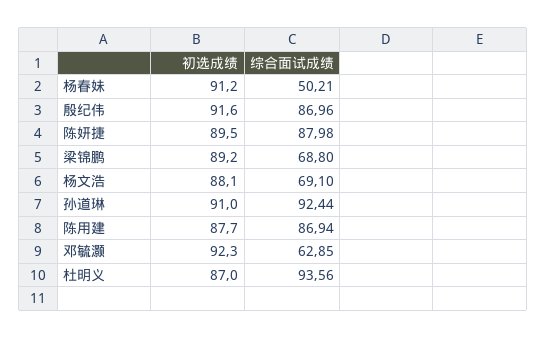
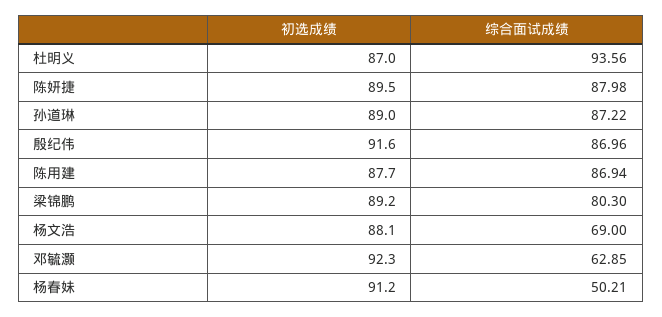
综合面试成绩, 梁锦鹏: 68.8 -> 80.3
综合面试成绩, 杨文浩: 69.1 -> 69
初选成绩, 孙道琳: 91 -> 89
综合面试成绩, 孙道琳: 92.44 -> 87.22

